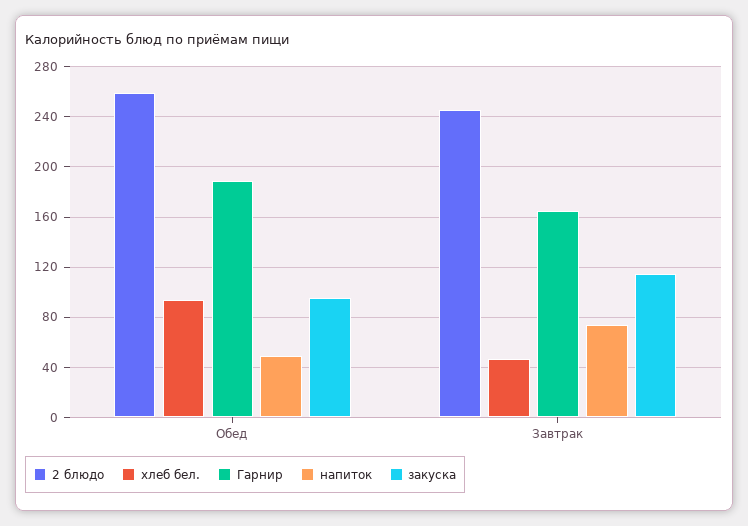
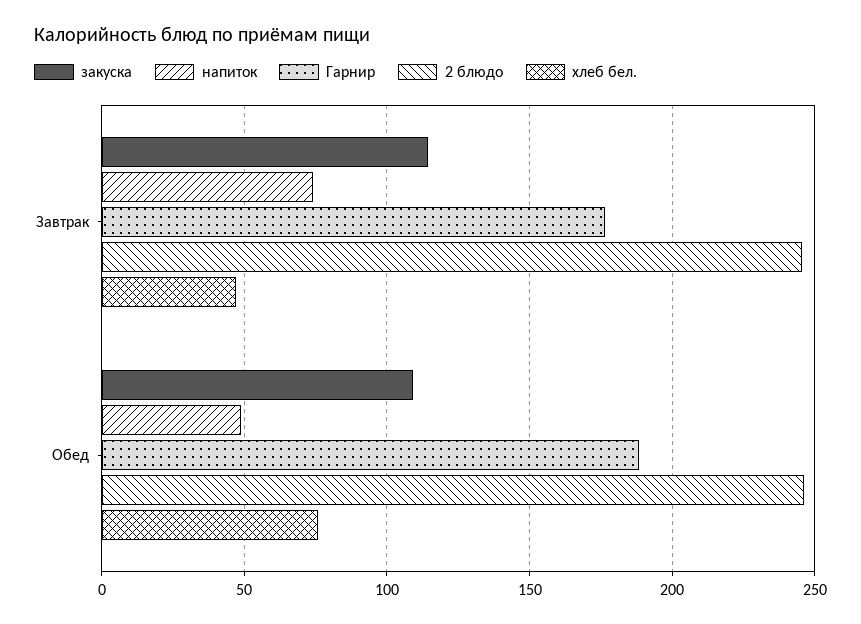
2 блюдо, Обед: 260 -> 245
хлеб бел., Обед: 95 -> 75
закуска, Обед: 95 -> 110
Гарнир, Завтрак: 165 -> 175

